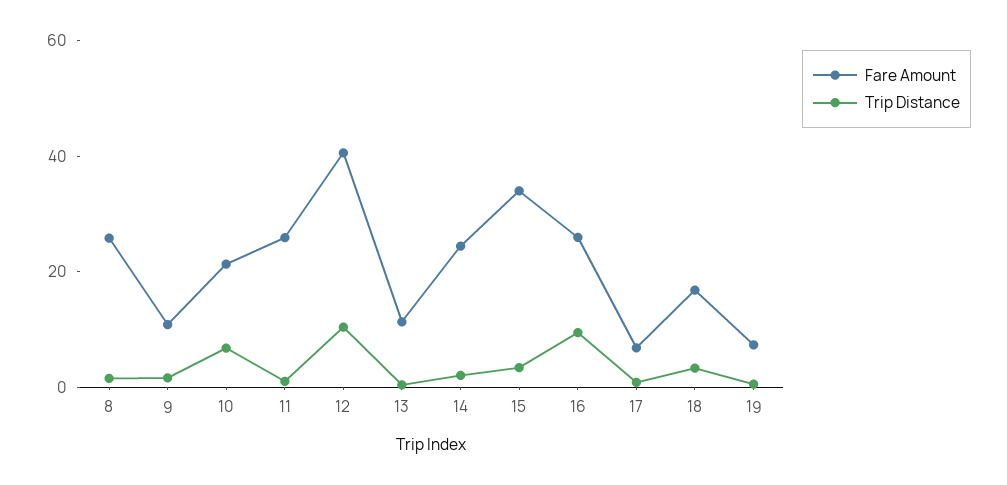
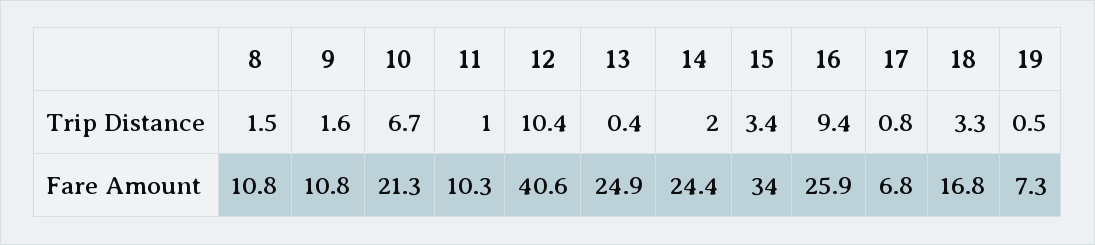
Fare Amount, 8: 25 -> 10.8
Fare Amount, 11: 25 -> 10.3
Fare Amount, 13: 10 -> 24.9

